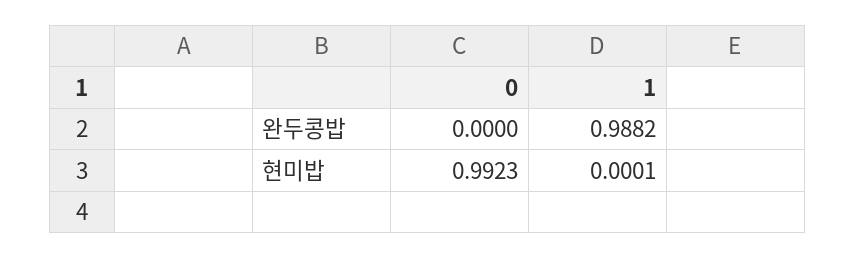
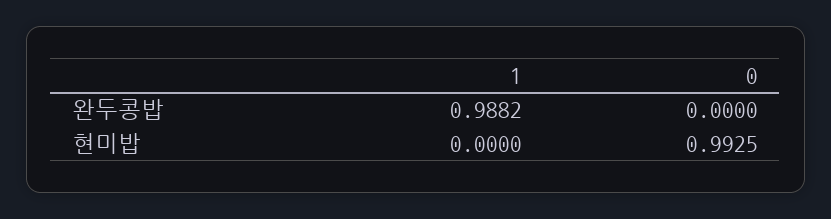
0, 현미밥: 0.9923 -> 0.9925
1, 현미밥: 0.0001 -> 0

